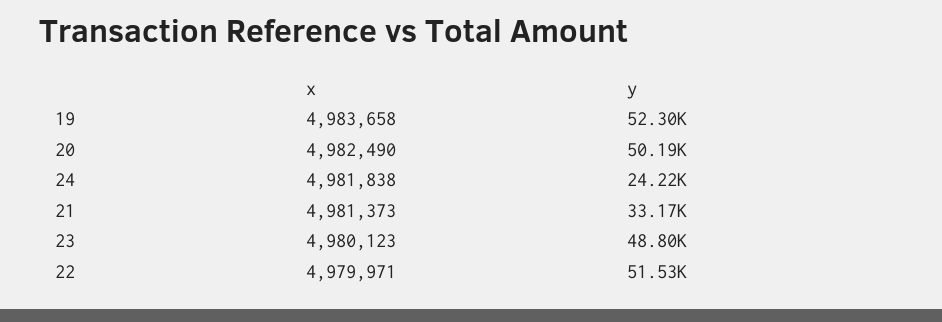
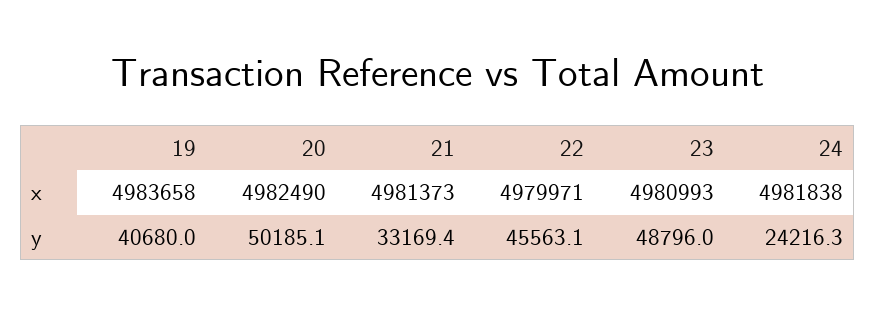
y, 19: 52300 -> 40680
x, 23: 4980123 -> 4980993
y, 22: 51530 -> 45563.1

